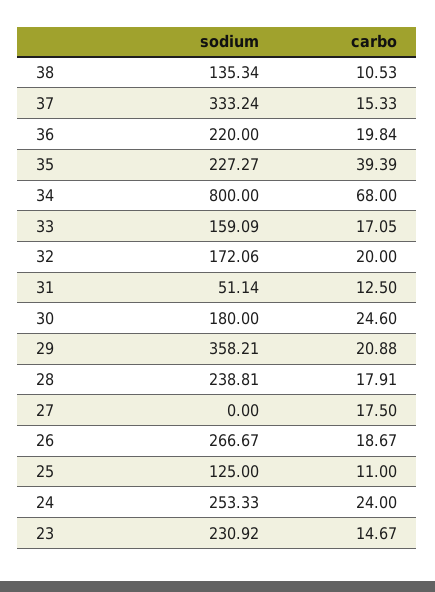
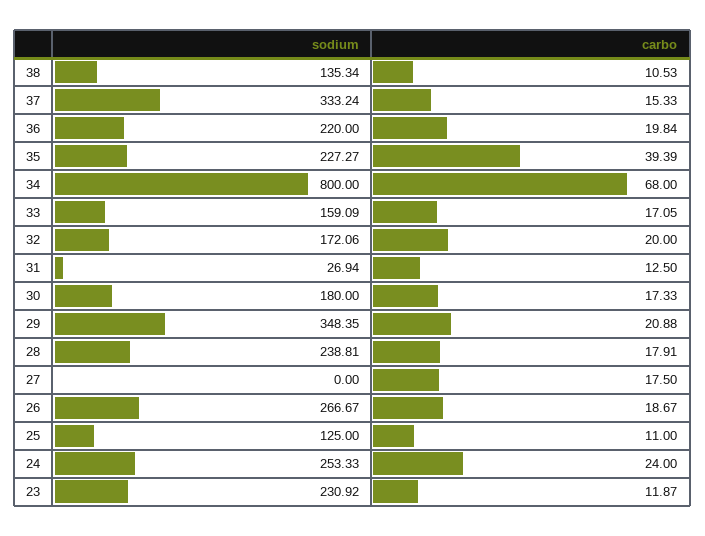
sodium, 31: 51.14 -> 26.94
carbo, 30: 24.6 -> 17.33
sodium, 29: 358.21 -> 348.35
carbo, 23: 14.67 -> 11.87

